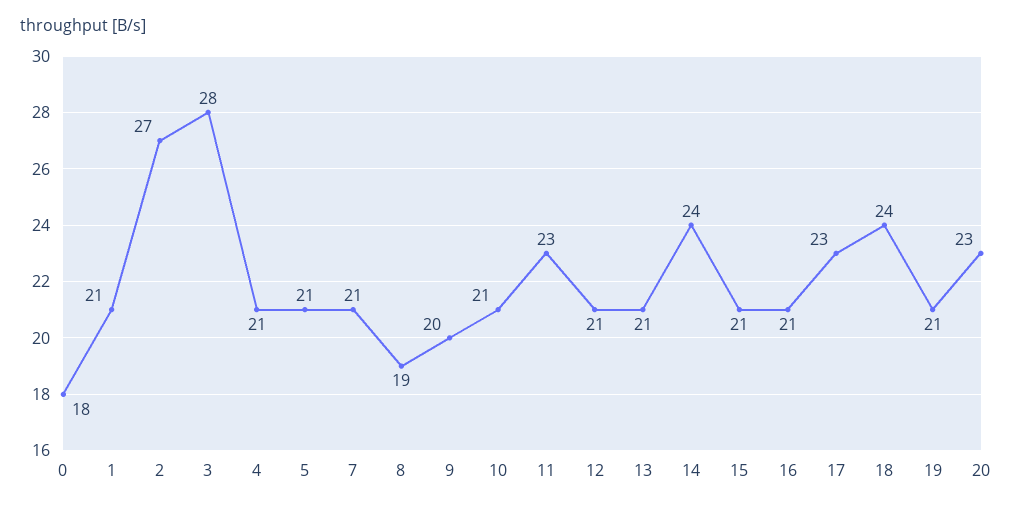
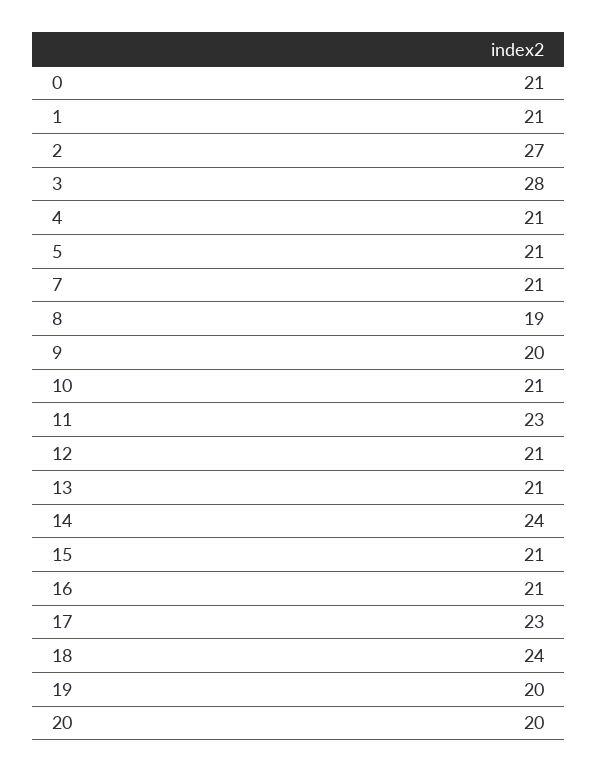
0: 18 -> 21
19: 21 -> 20
20: 23 -> 20

